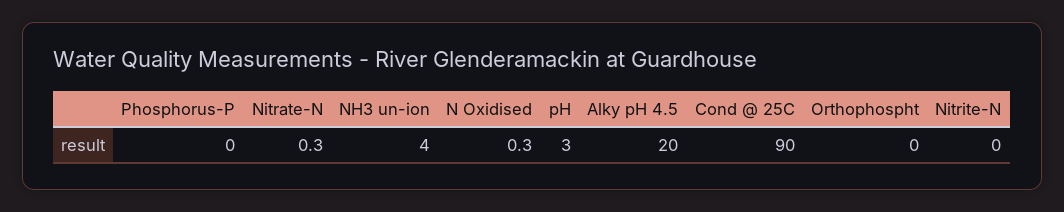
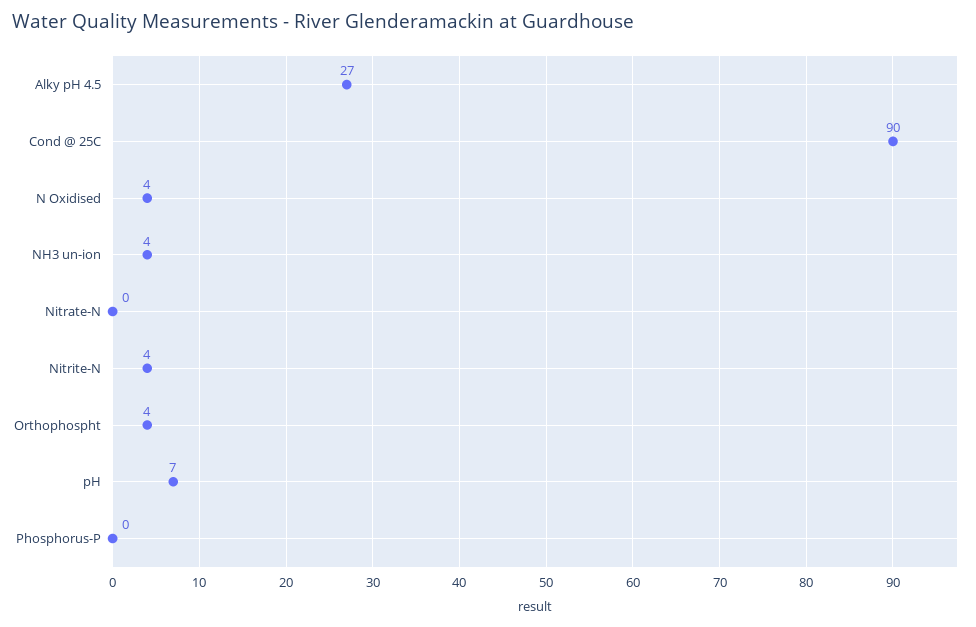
N Oxidised: 0.3 -> 4
pH: 3 -> 7
Alky pH 4.5: 20 -> 27
Orthophospht: 0 -> 4
Nitrite-N: 0 -> 4

